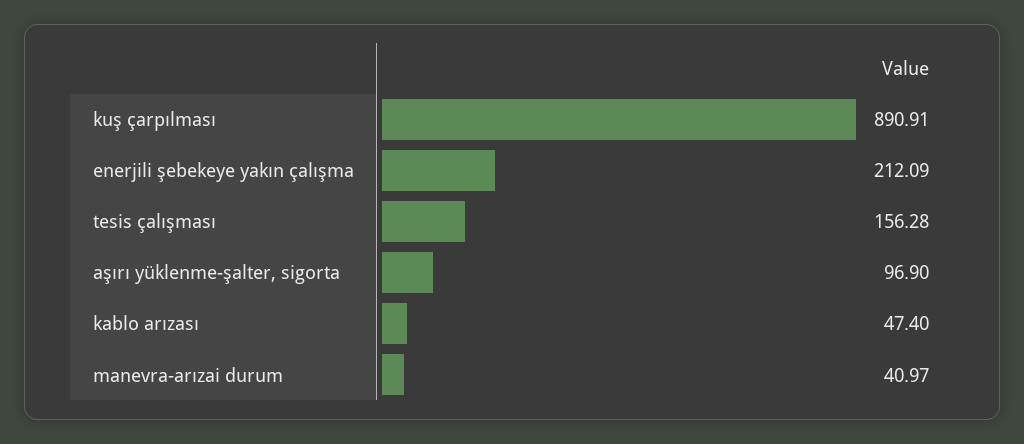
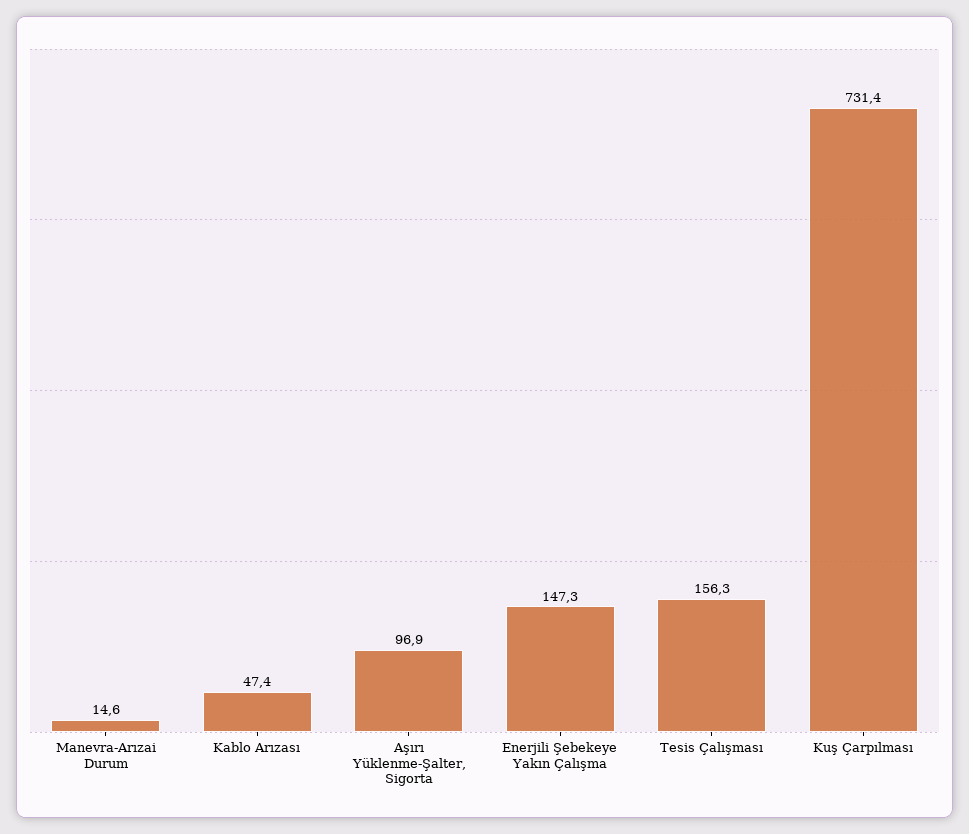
kuş çarpılması: 890.91 -> 731.4
enerjili şebekeye yakın çalışma: 212.09 -> 147.3
manevra-arızai durum: 40.97 -> 14.6

